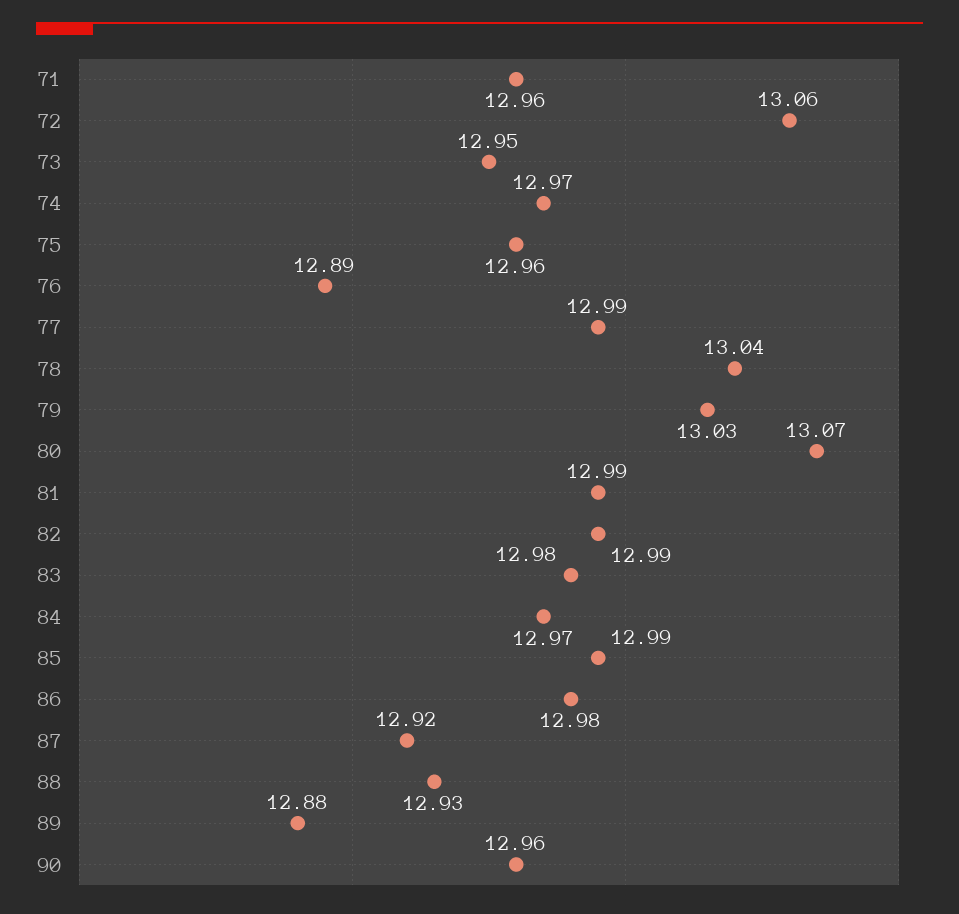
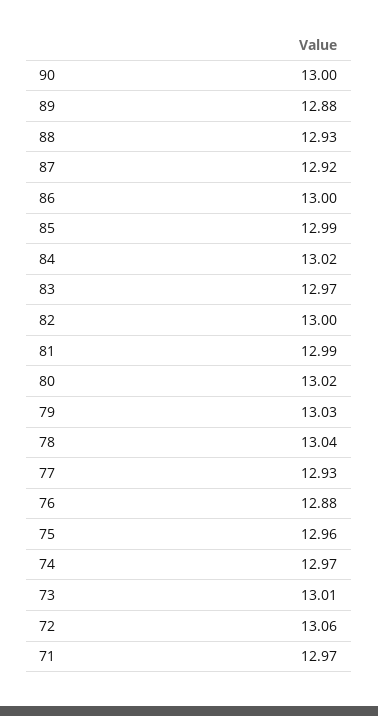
71: 12.96 -> 12.97
73: 12.95 -> 13.01
76: 12.89 -> 12.88
77: 12.99 -> 12.93
80: 13.07 -> 13.02
82: 12.99 -> 13
83: 12.98 -> 12.97
84: 12.97 -> 13.02
86: 12.98 -> 13
90: 12.96 -> 13

